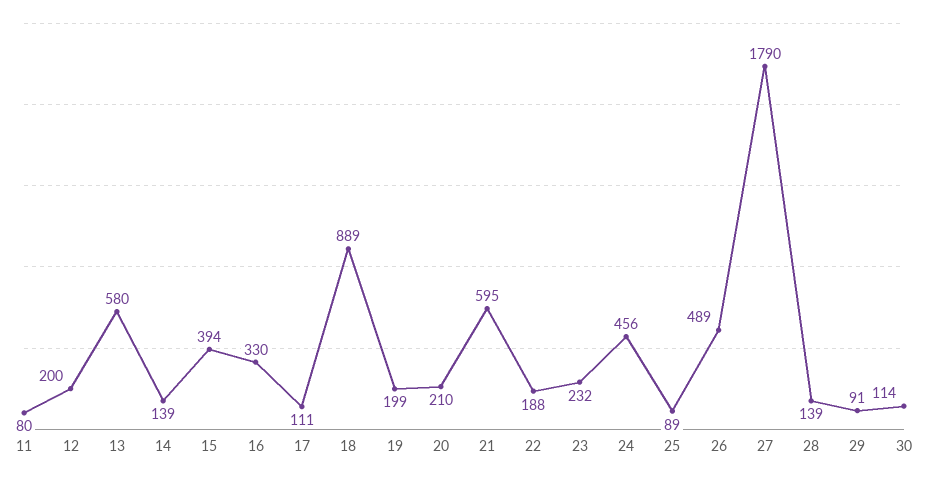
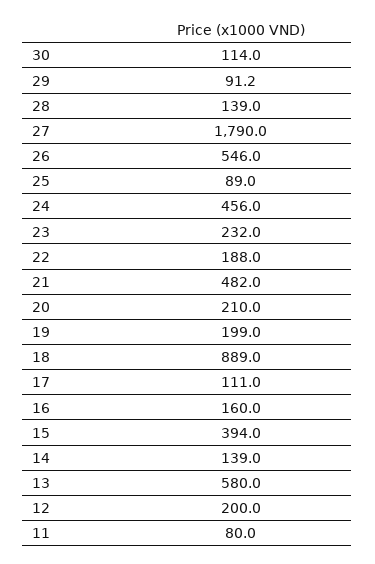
16: 330 -> 160
21: 595 -> 482
26: 489 -> 546

